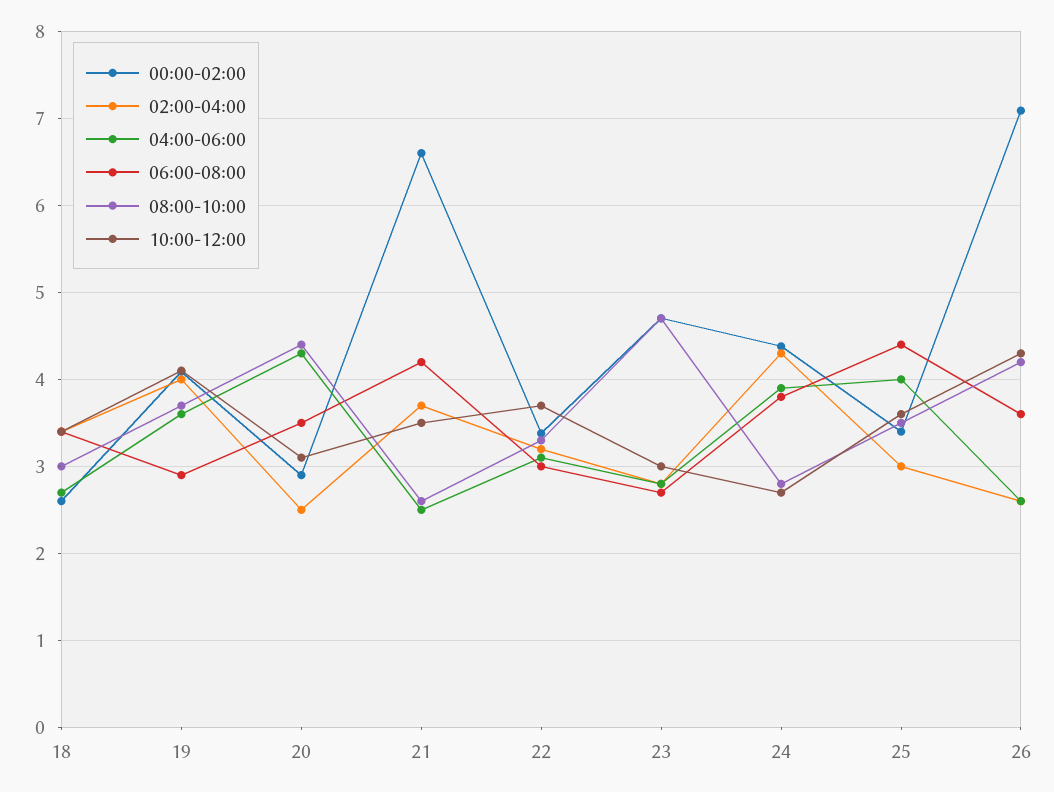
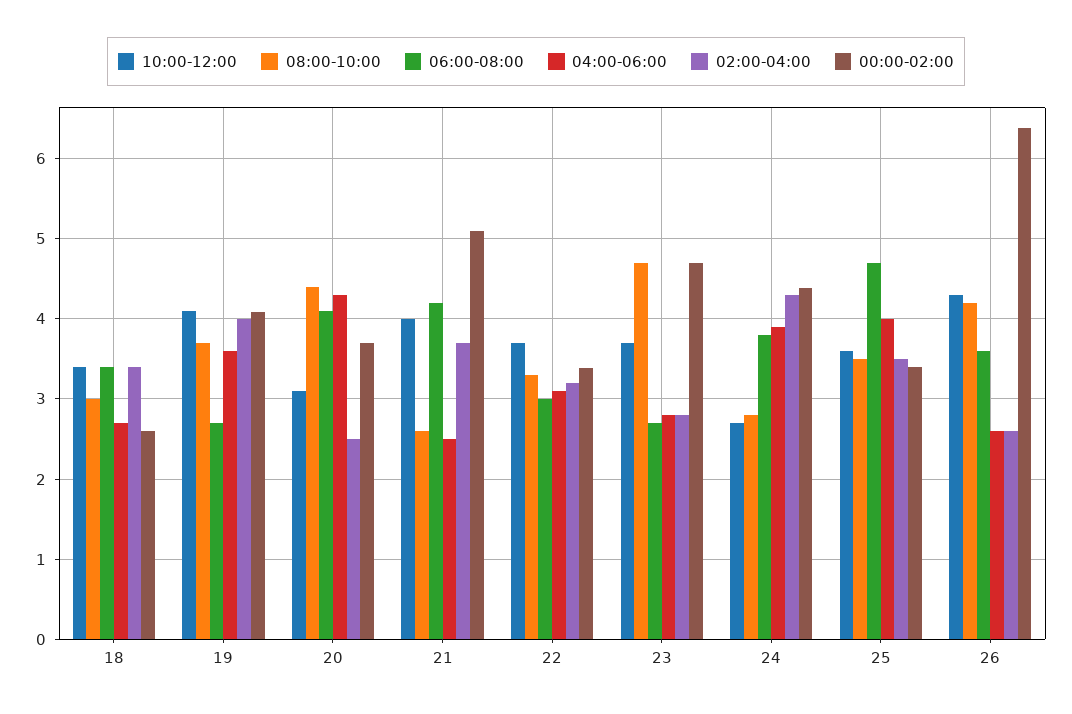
06:00-08:00, 19: 2.9 -> 2.7
00:00-02:00, 20: 2.9 -> 3.7
06:00-08:00, 20: 3.5 -> 4.1
00:00-02:00, 21: 6.6 -> 5.1
10:00-12:00, 21: 3.5 -> 4
10:00-12:00, 23: 3 -> 3.7
02:00-04:00, 25: 3 -> 3.5
06:00-08:00, 25: 4.4 -> 4.7
00:00-02:00, 26: 7.1 -> 6.4

